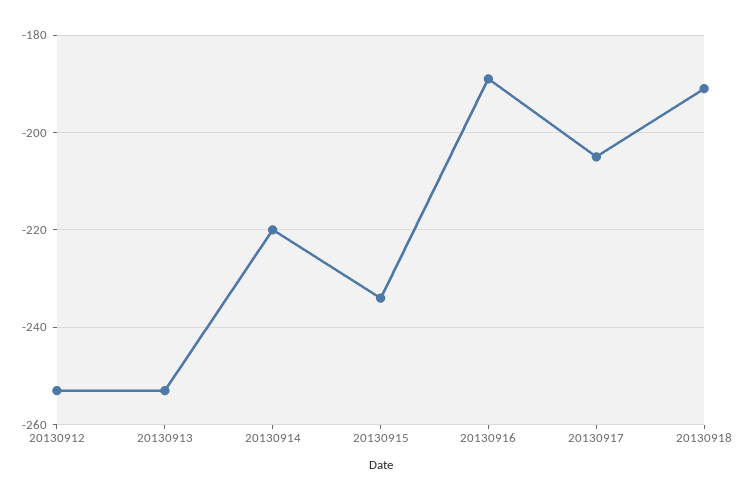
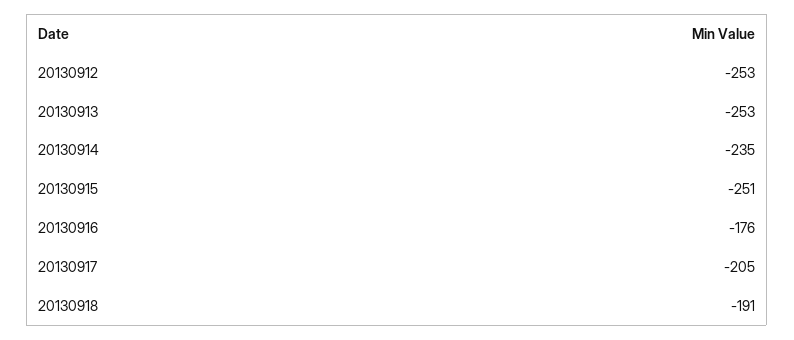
20130914: -220 -> -235
20130915: -235 -> -251
20130916: -190 -> -176

